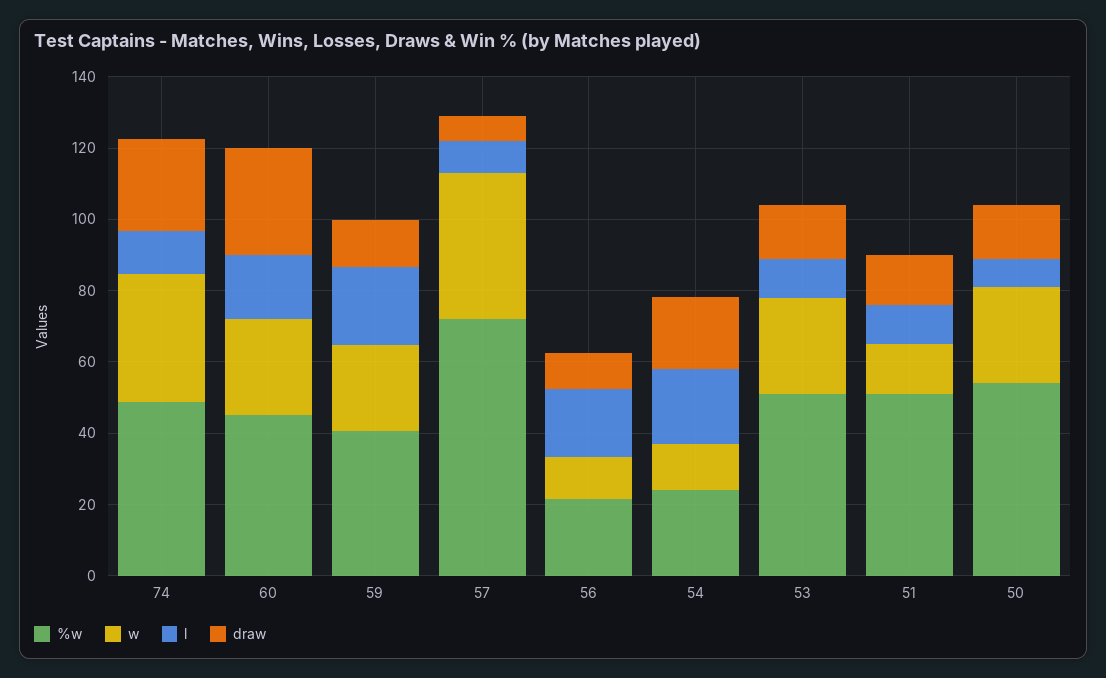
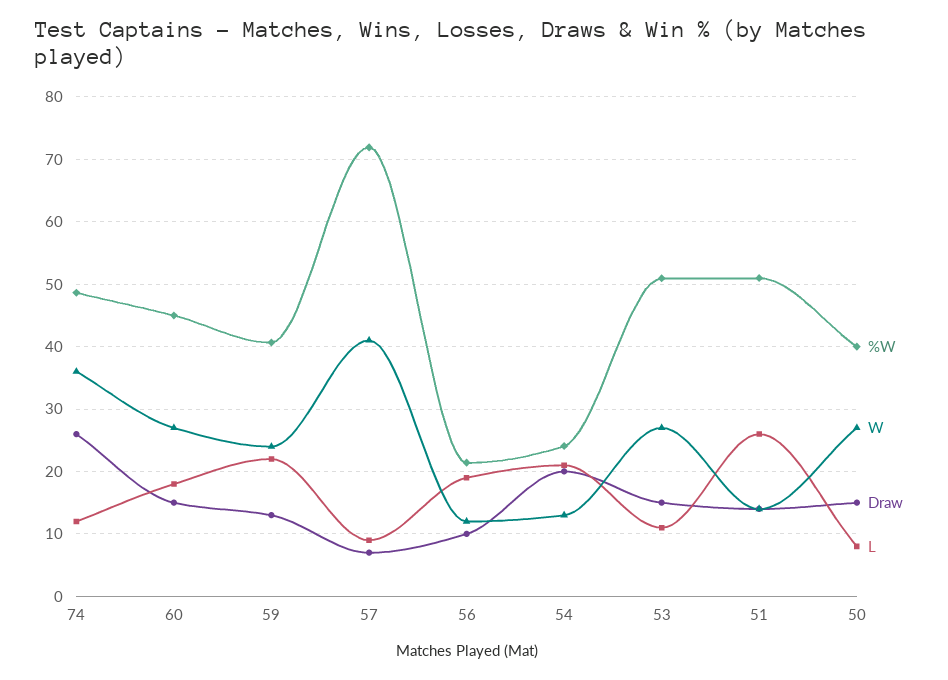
draw, 60: 30 -> 15
l, 51: 10 -> 26
%w, 50: 55 -> 40

